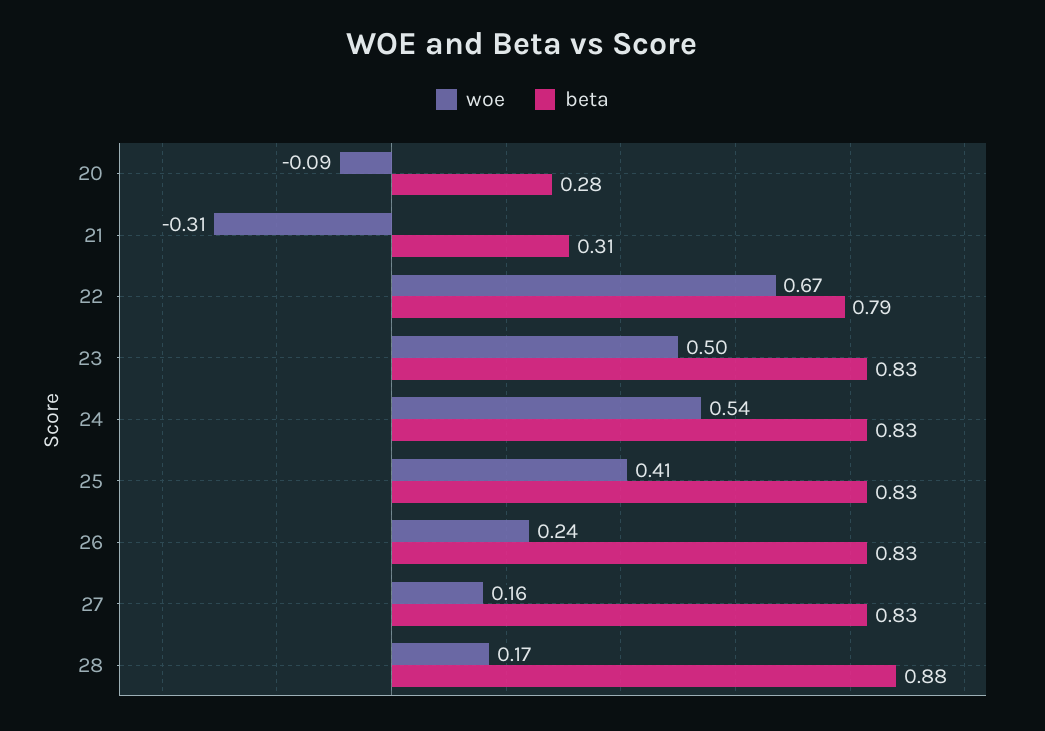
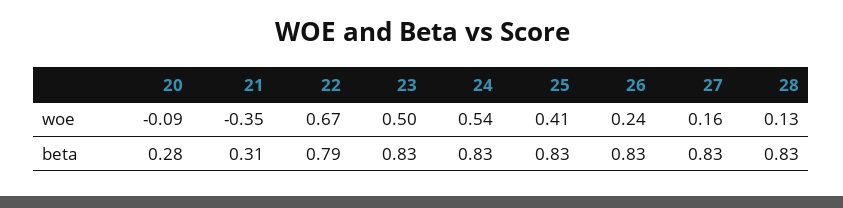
woe, 21: -0.31 -> -0.35
woe, 28: 0.17 -> 0.13
beta, 28: 0.88 -> 0.83

